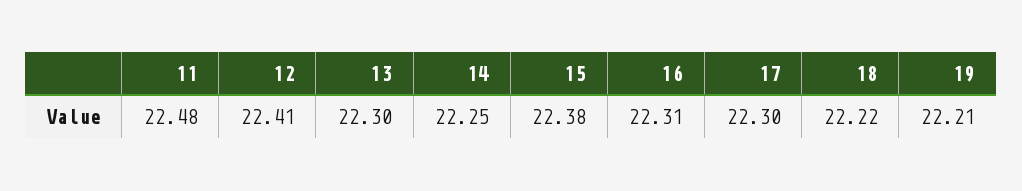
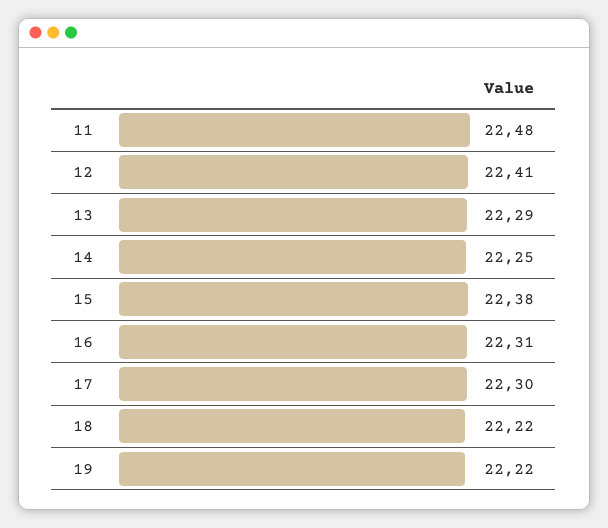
13: 22.3 -> 22.29
19: 22.21 -> 22.22

